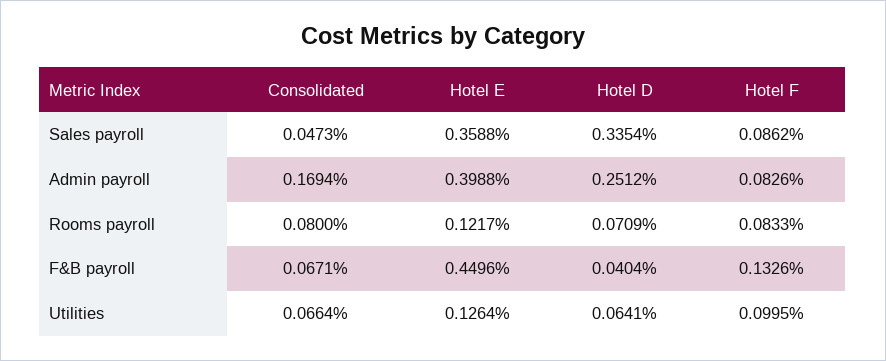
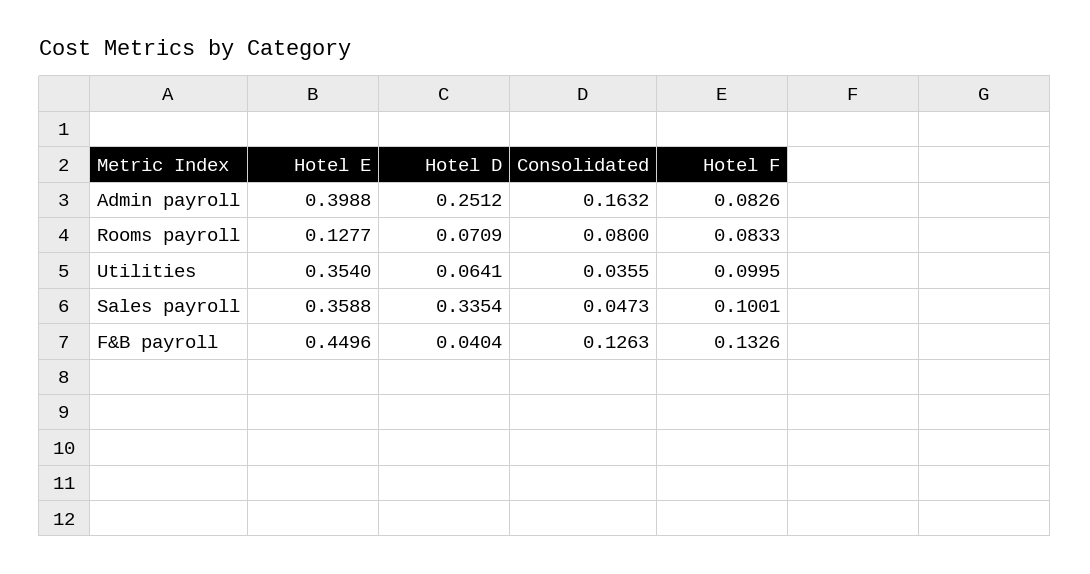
Hotel F, Sales payroll: 0.0862 -> 0.1001
Consolidated, Admin payroll: 0.1694 -> 0.1632
Hotel E, Rooms payroll: 0.1217 -> 0.1277
Consolidated, F&B payroll: 0.0671 -> 0.1263
Consolidated, Utilities: 0.0664 -> 0.0355
Hotel E, Utilities: 0.1264 -> 0.354

